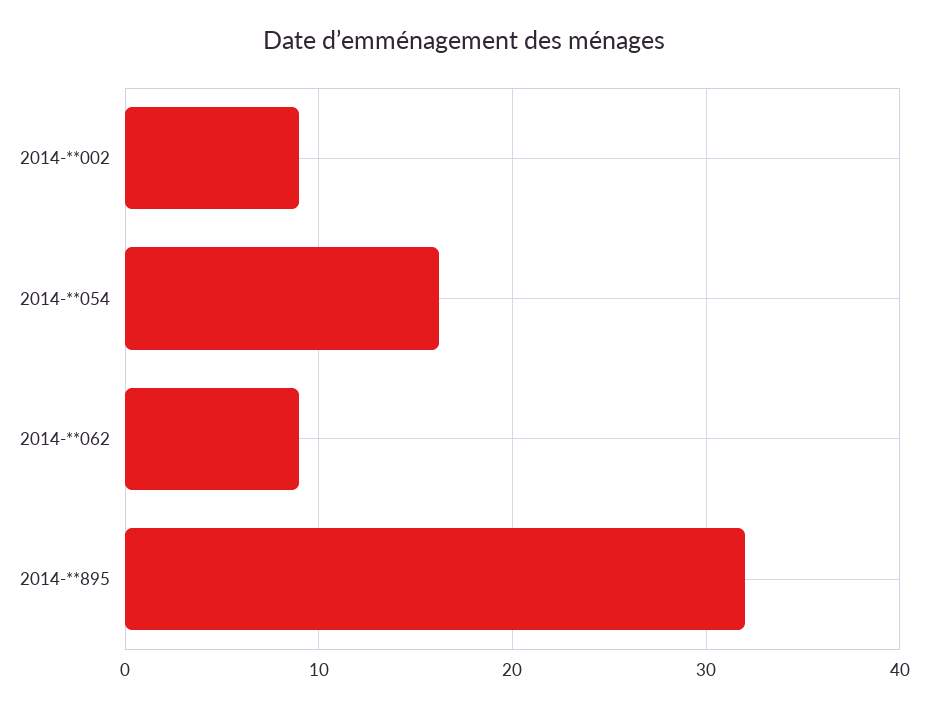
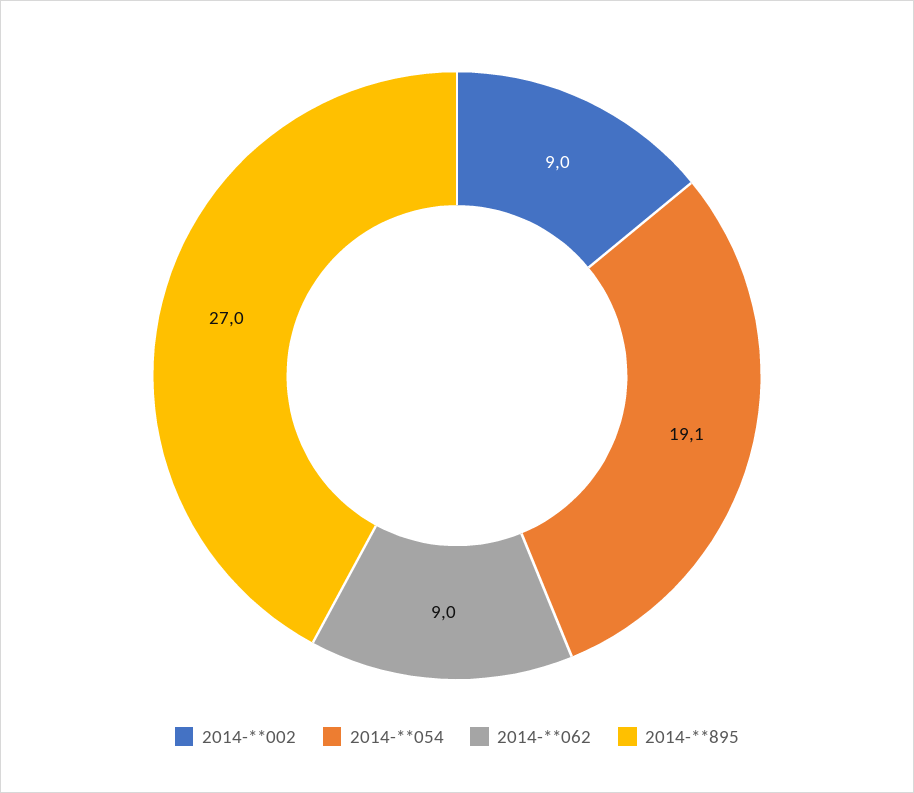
2014-**054: 16 -> 19.1
2014-**895: 32 -> 27

